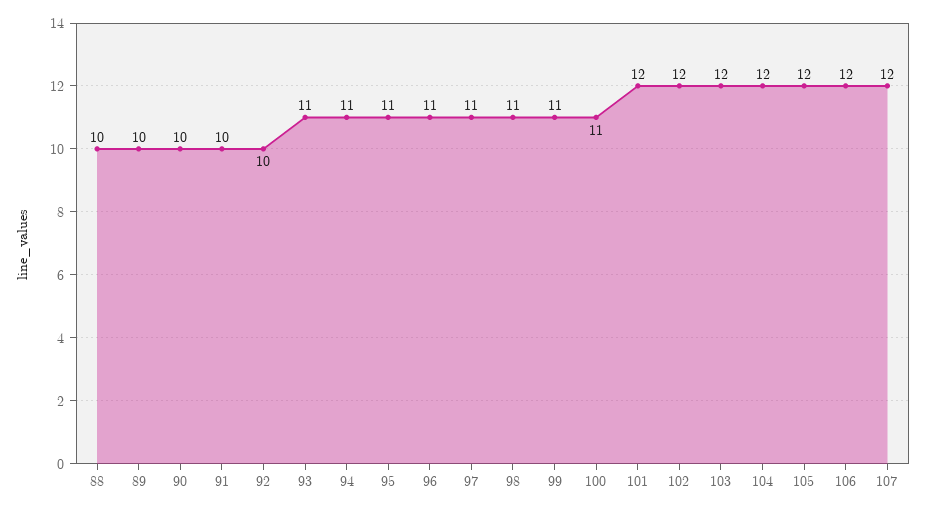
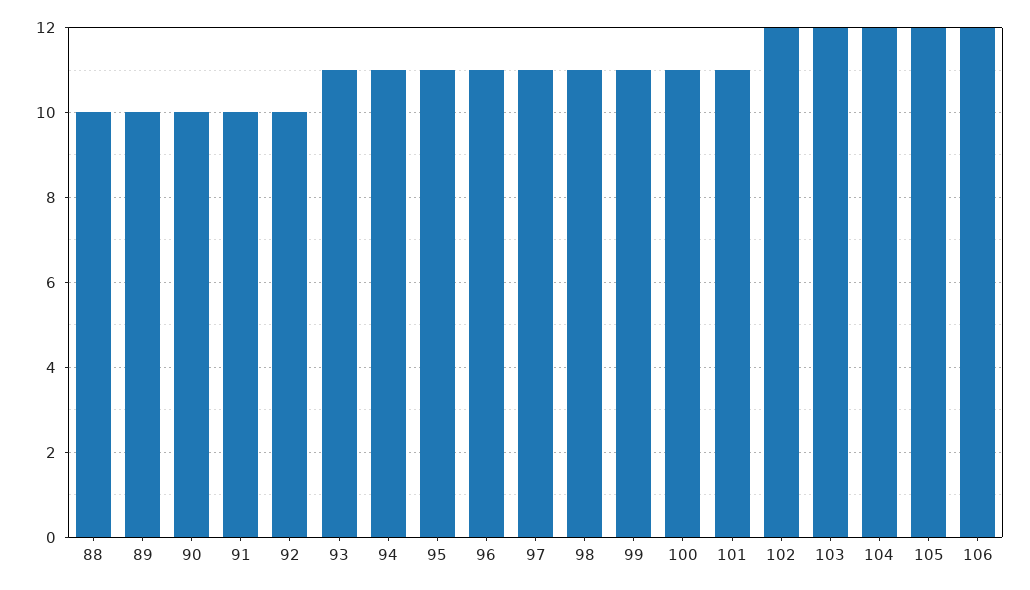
101: 12 -> 11
107: 12 -> none

